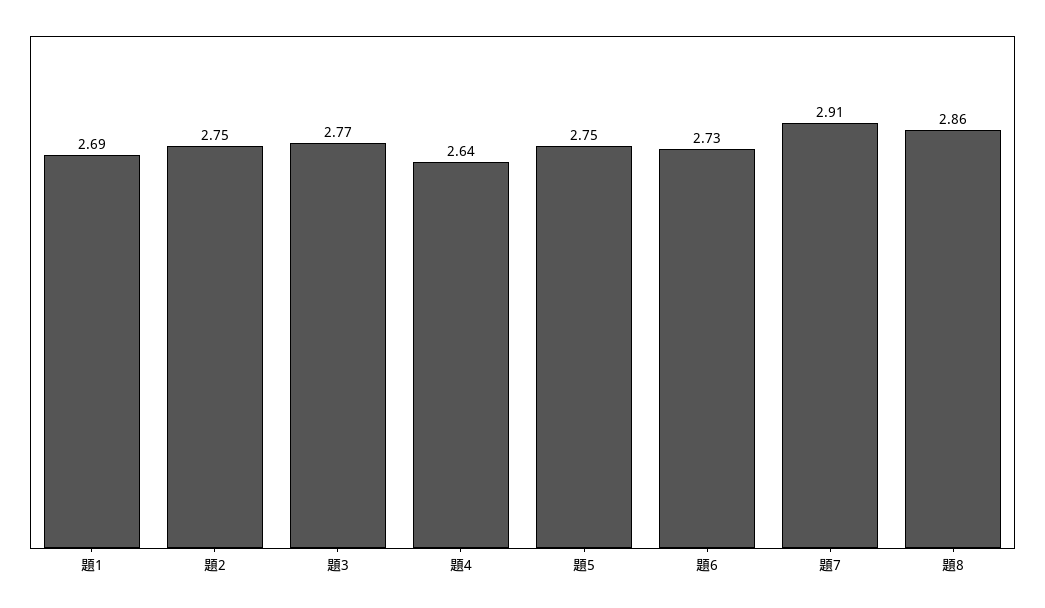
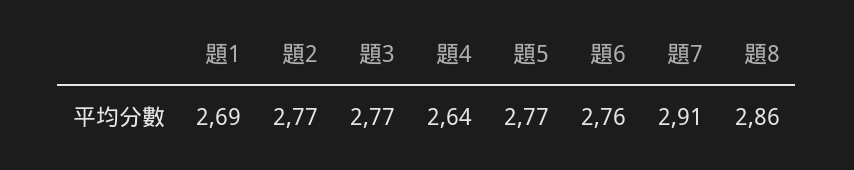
題2: 2.75 -> 2.77
題5: 2.75 -> 2.77
題6: 2.73 -> 2.76

